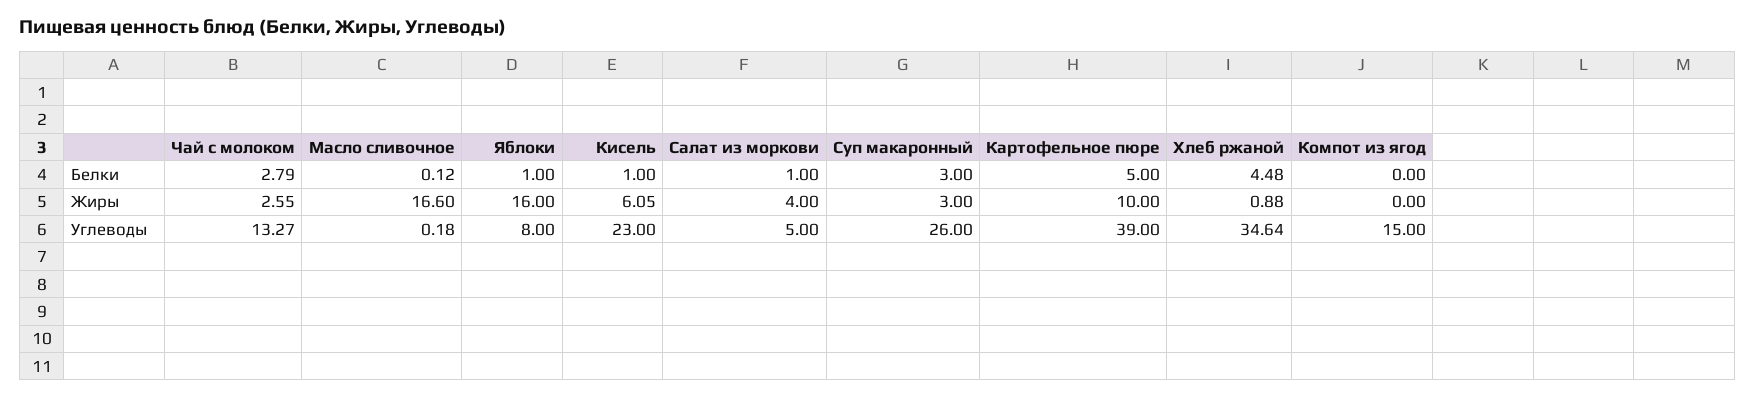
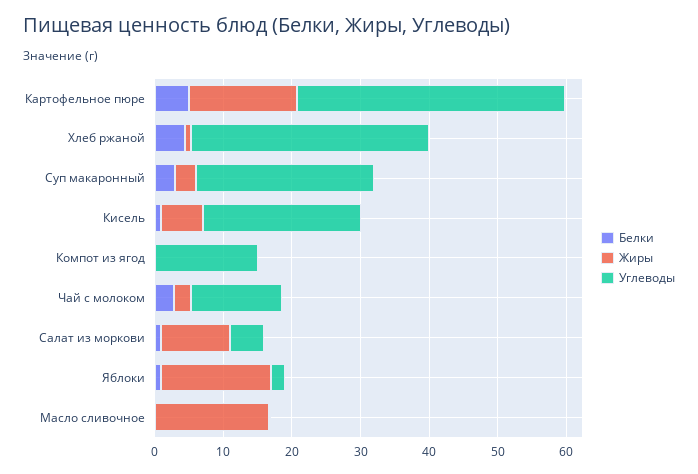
Жиры, Салат из моркови: 4 -> 10
Жиры, Картофельное пюре: 10 -> 16
Углеводы, Яблоки: 8 -> 2

